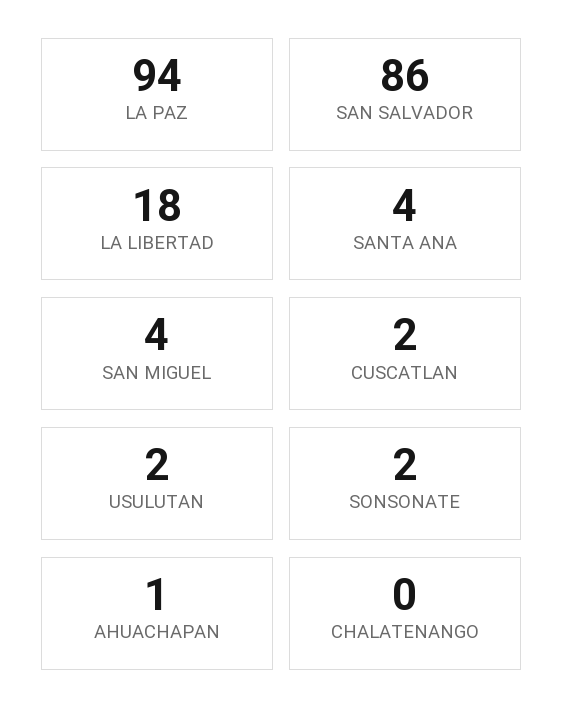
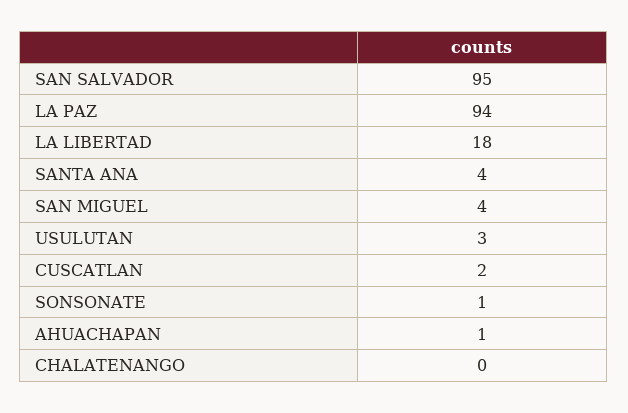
SAN SALVADOR: 86 -> 95
USULUTAN: 2 -> 3
SONSONATE: 2 -> 1

